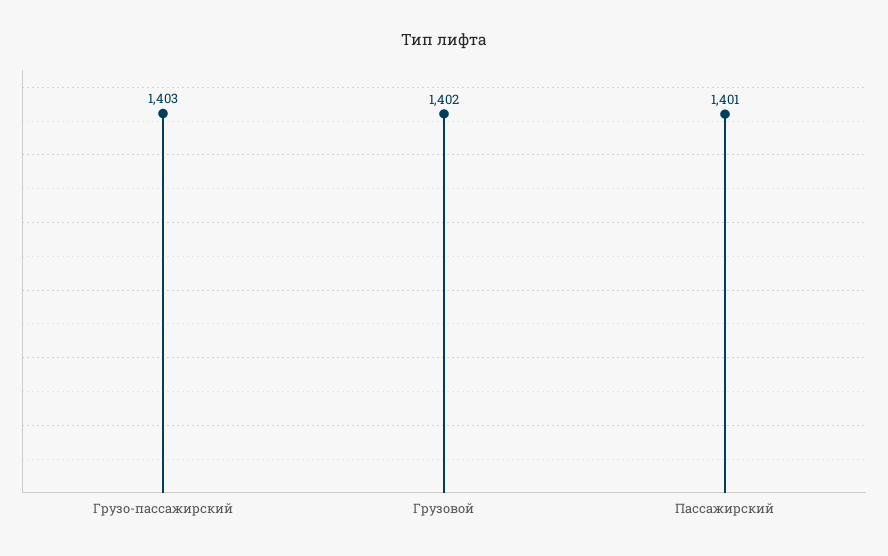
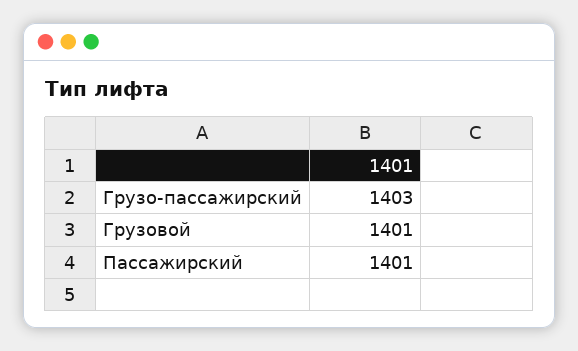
Грузовой: 1402 -> 1401

